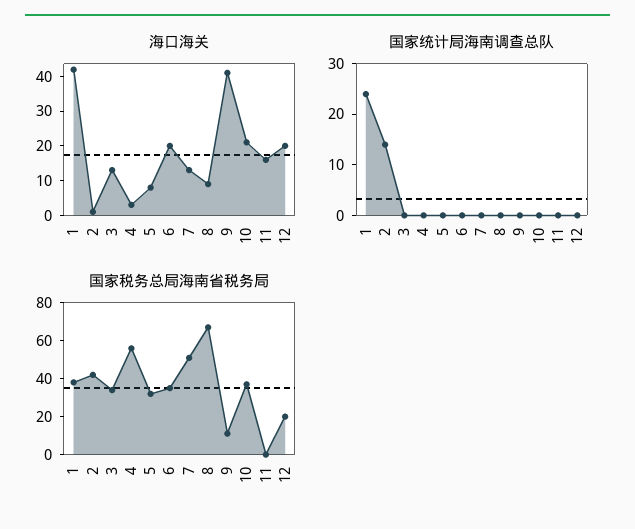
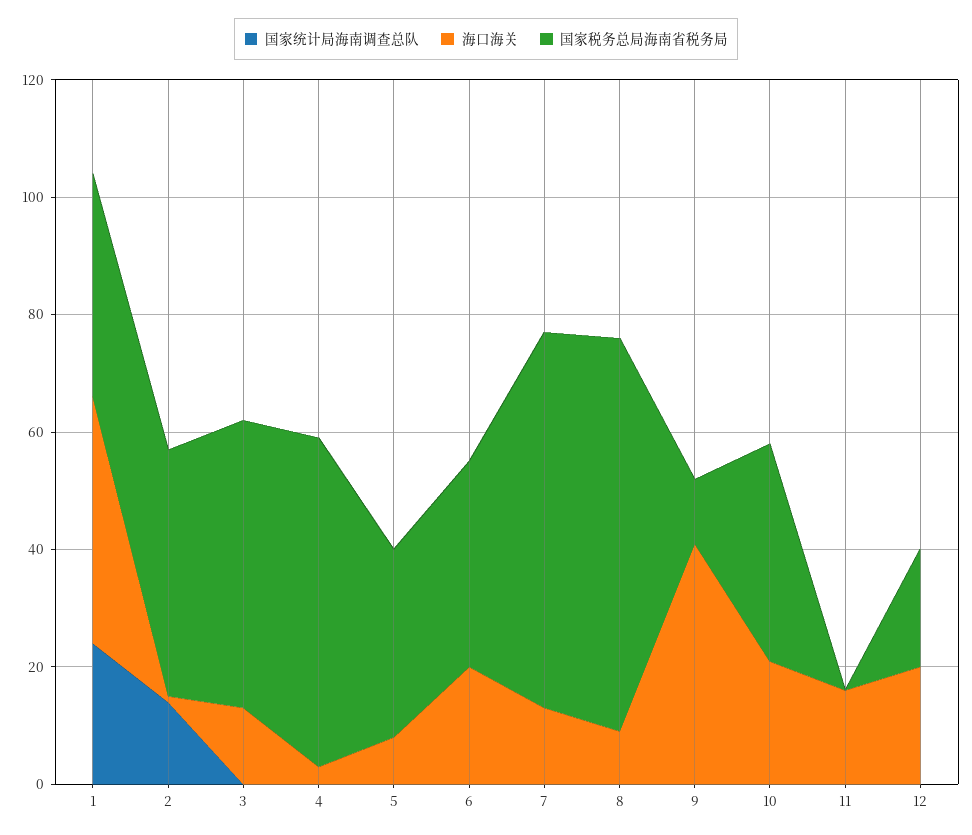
国家税务总局海南省税务局, 3: 35 -> 50
国家税务总局海南省税务局, 7: 50 -> 65

